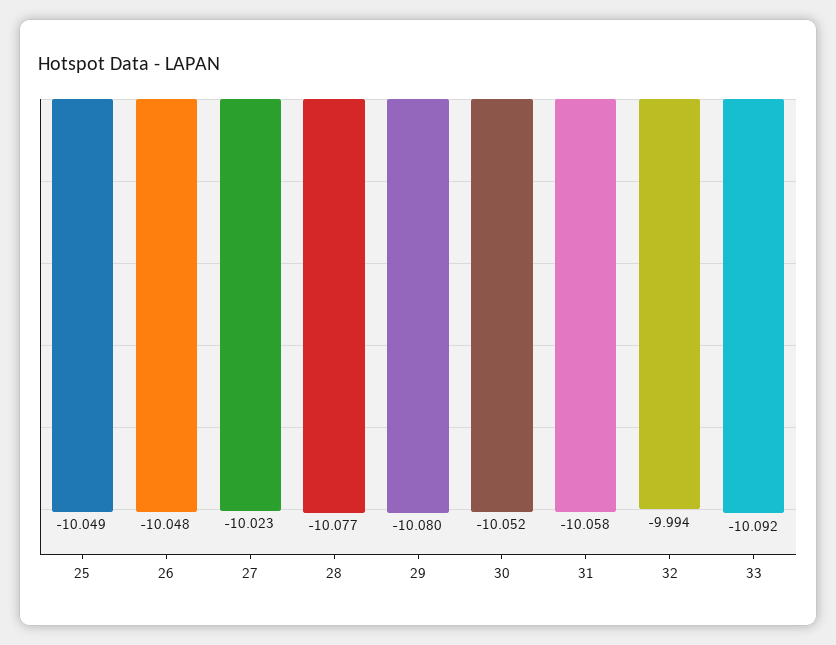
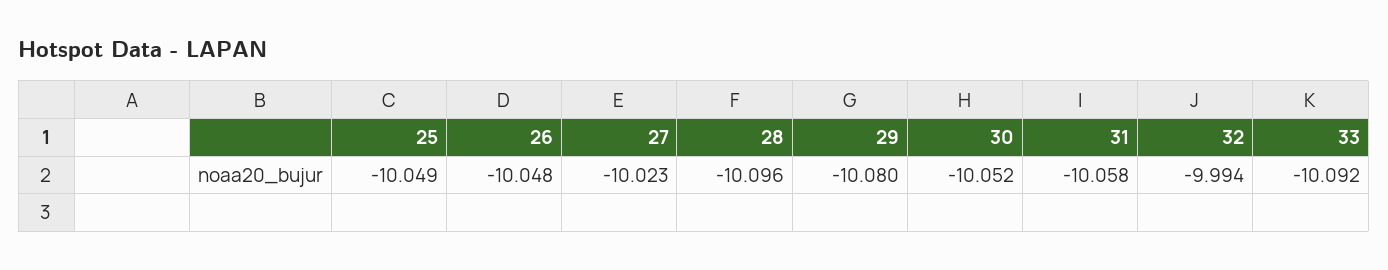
28: -10.077 -> -10.096

